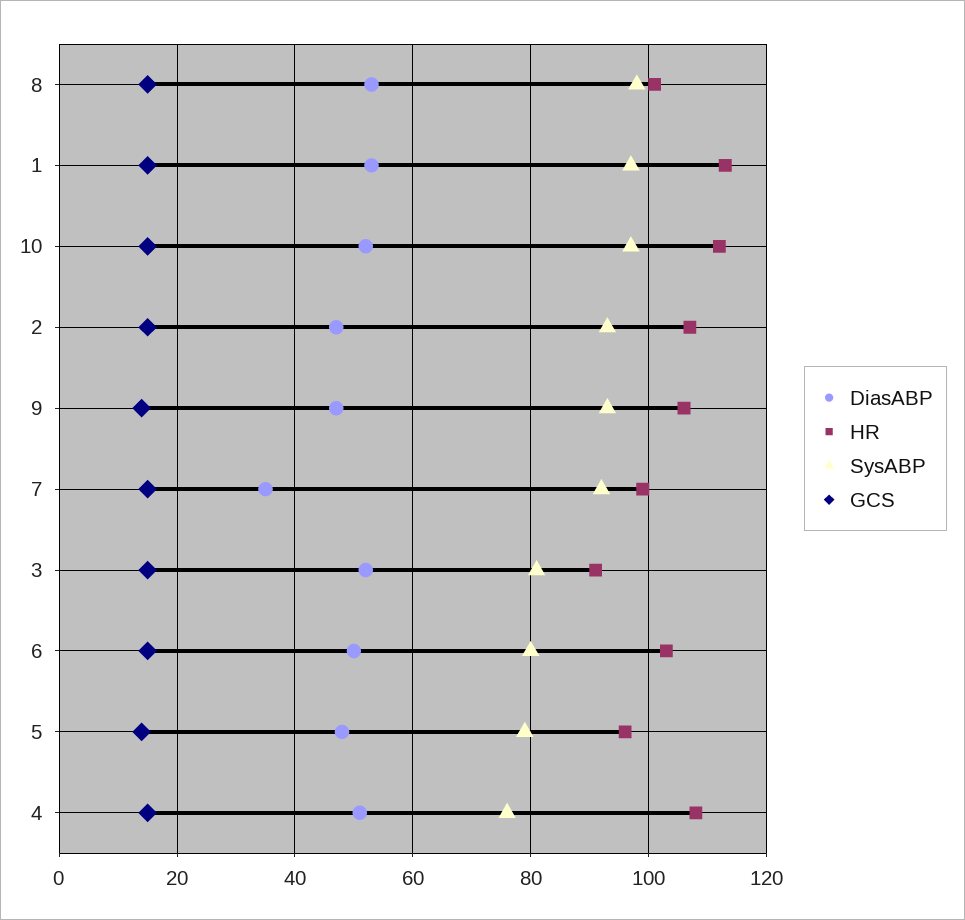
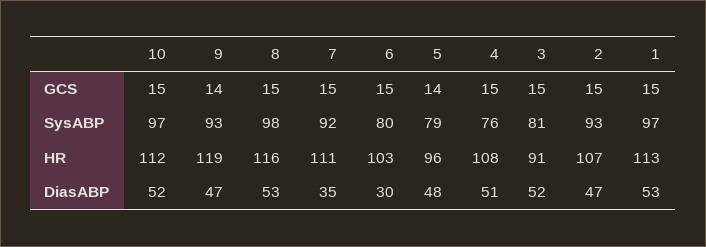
HR, 8: 100 -> 116
HR, 9: 105 -> 119
HR, 7: 100 -> 111
DiasABP, 6: 50 -> 30

